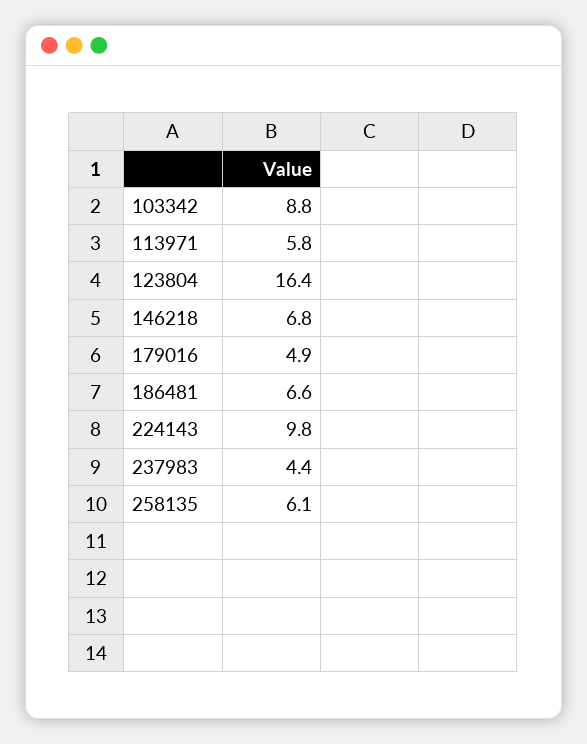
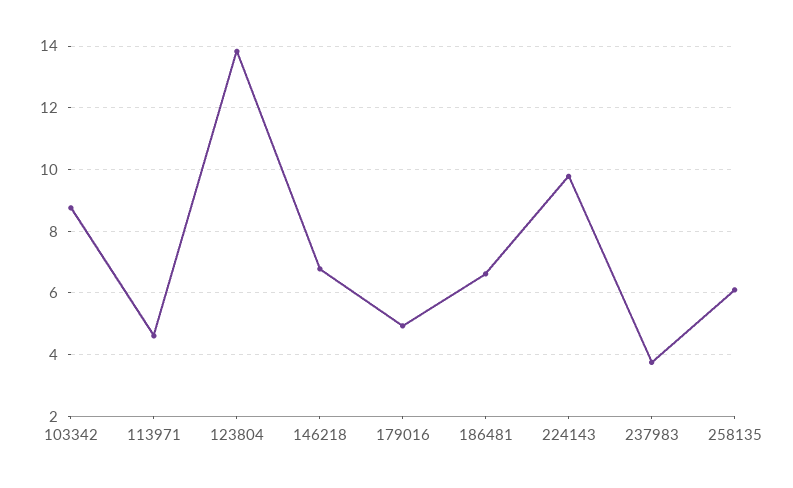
113971: 5.8 -> 4.6
123804: 16.4 -> 13.8
237983: 4.4 -> 3.8

